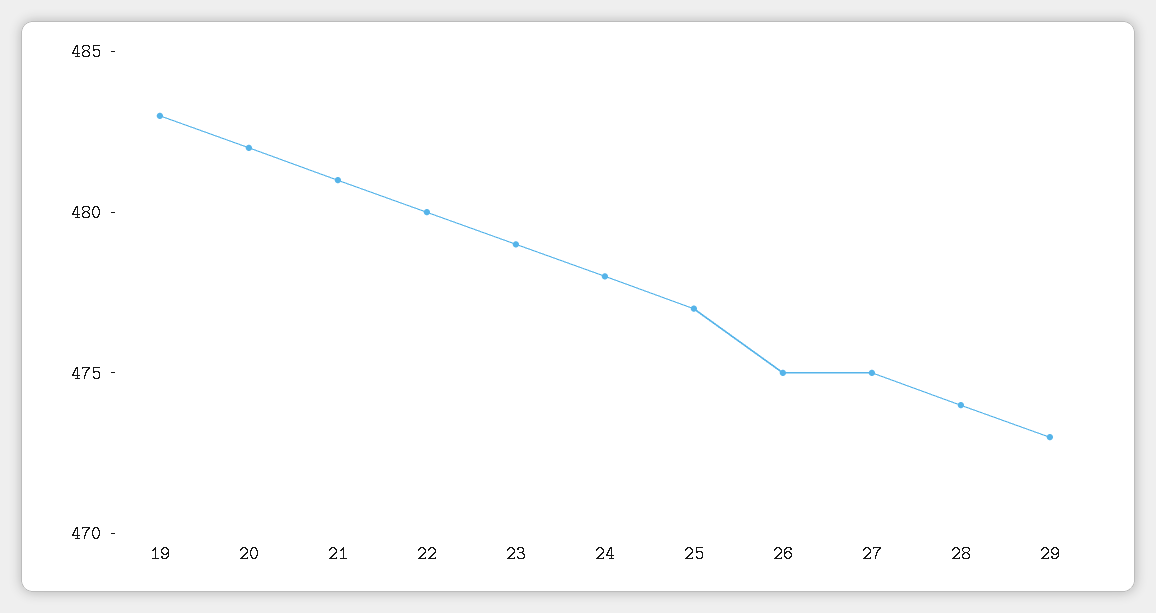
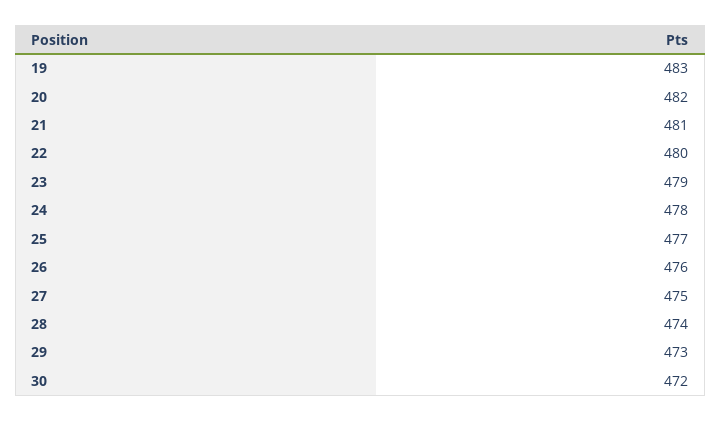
26: 475 -> 476
30: none -> 472

